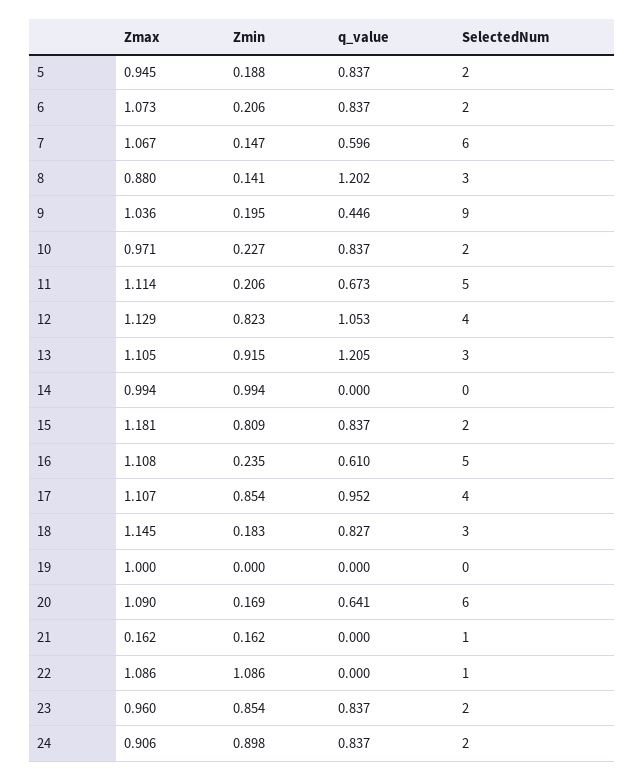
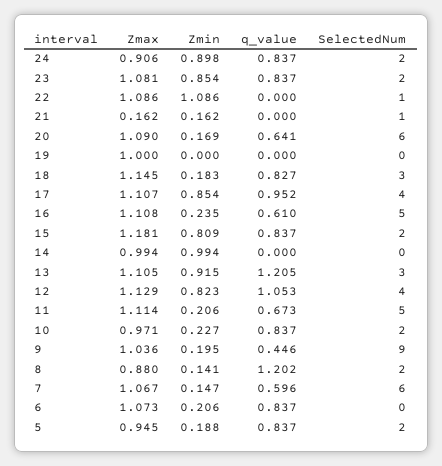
SelectedNum, 6: 2 -> 0
SelectedNum, 8: 3 -> 2
Zmax, 23: 0.96 -> 1.081

